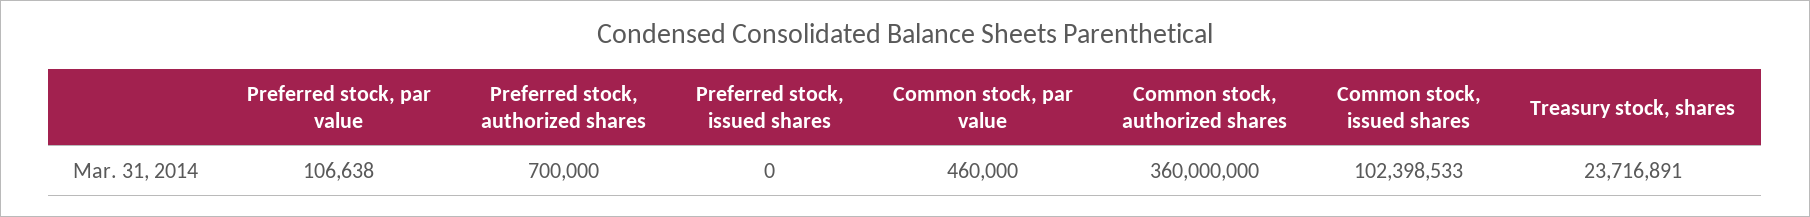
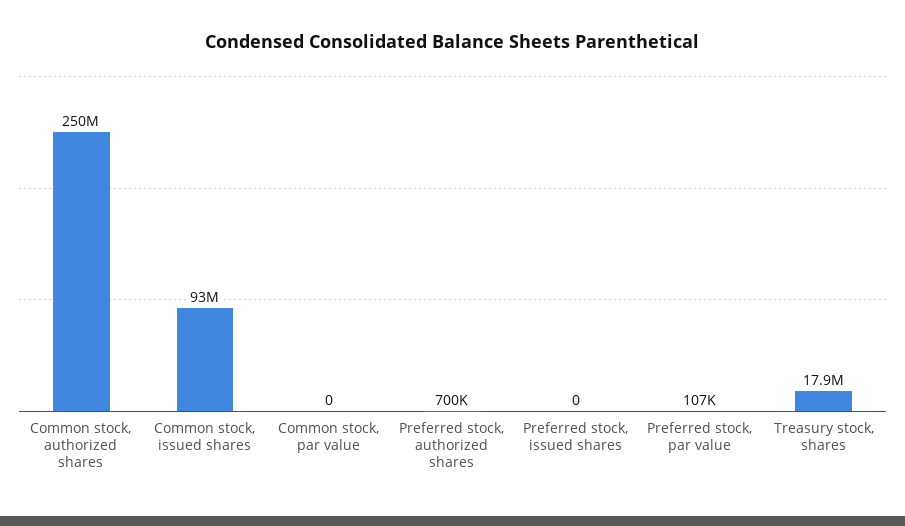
Common stock, par value: 460000 -> 0
Common stock, authorized shares: 360000000 -> 250000000
Common stock, issued shares: 102398533 -> 93000000
Treasury stock, shares: 23716891 -> 17900000

